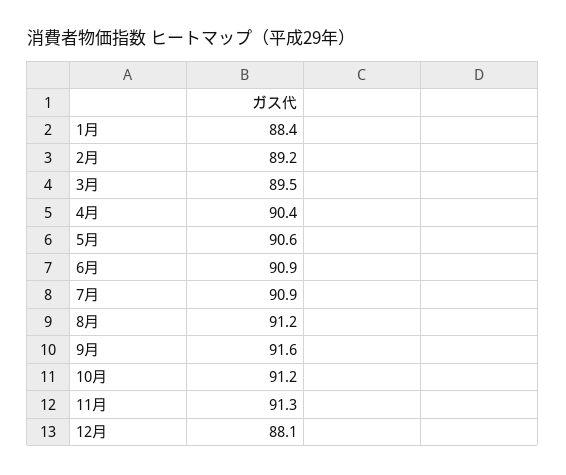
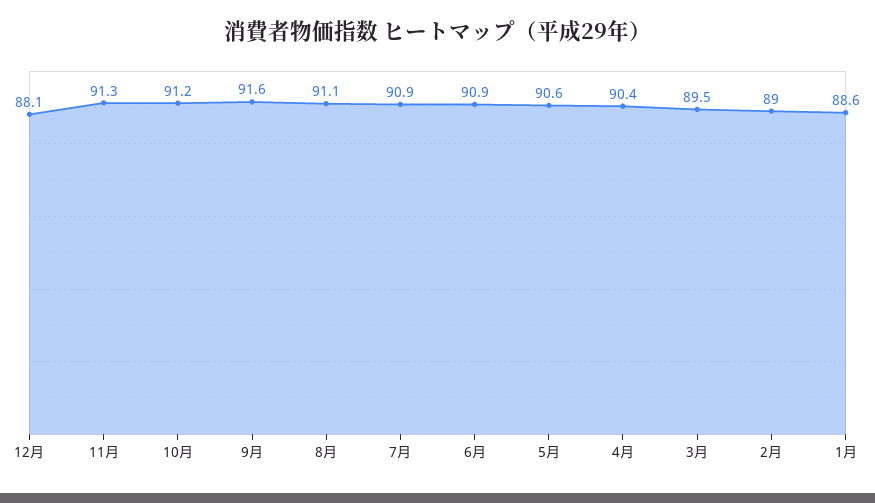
1月: 88.4 -> 88.6
2月: 89.2 -> 89
8月: 91.2 -> 91.1

